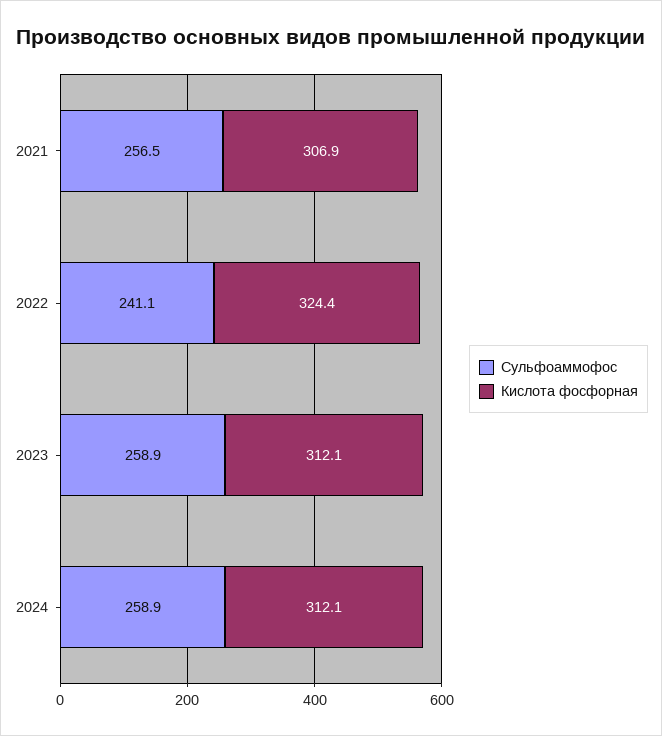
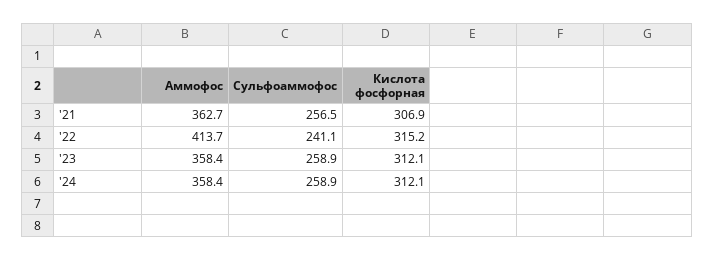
Кислота фосфорная, 2022: 324.4 -> 315.2
Аммофос, 2021: none -> 362.7
Аммофос, 2022: none -> 413.7
Аммофос, 2023: none -> 358.4
Аммофос, 2024: none -> 358.4

